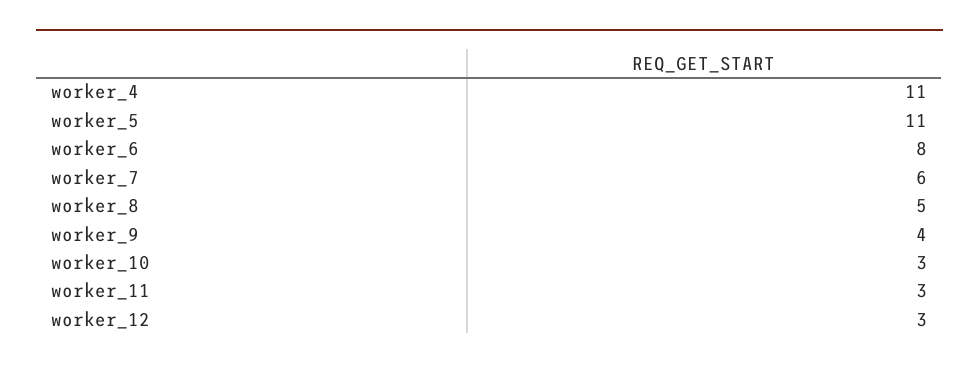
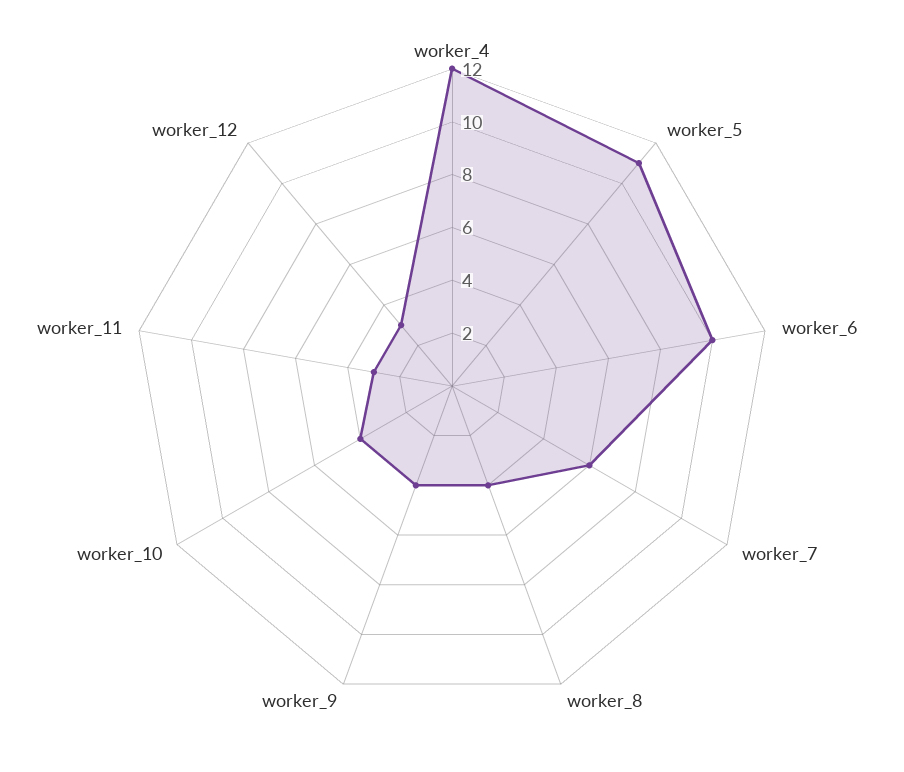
worker_4: 11 -> 12
worker_6: 8 -> 10
worker_8: 5 -> 4
worker_10: 3 -> 4

